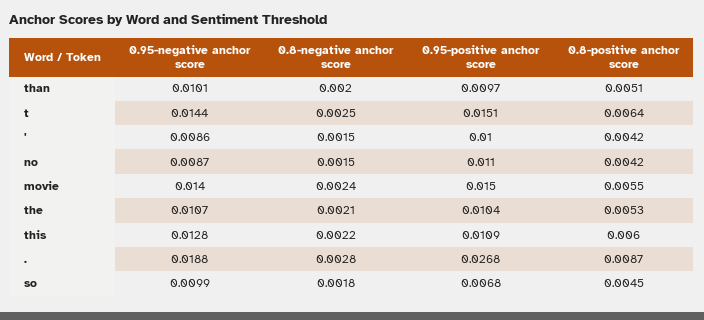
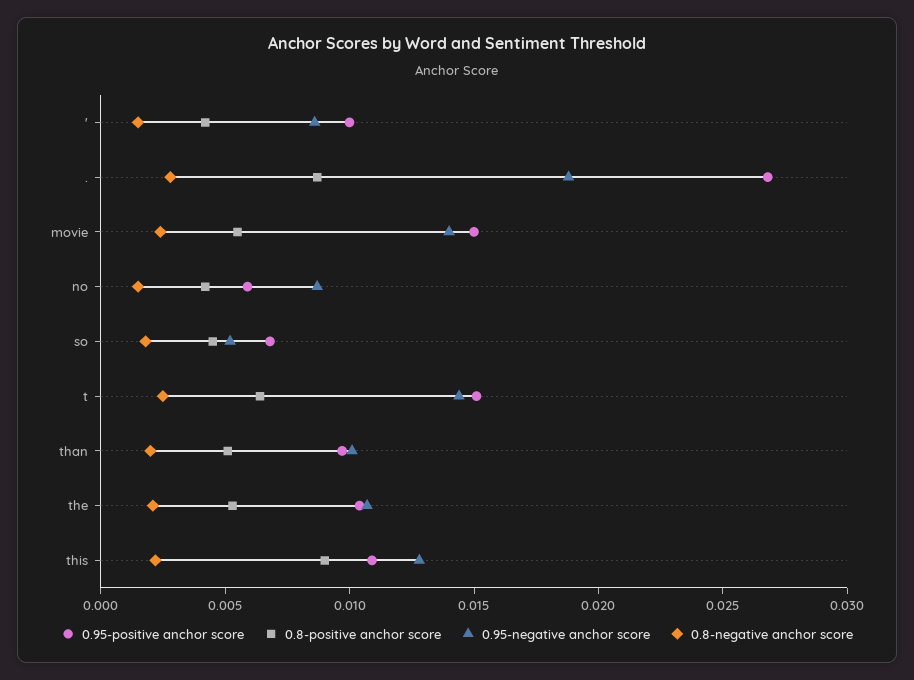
0.95-positive anchor score, no: 0.011 -> 0.006
0.8-positive anchor score, this: 0.006 -> 0.009
0.95-negative anchor score, so: 0.0099 -> 0.005

